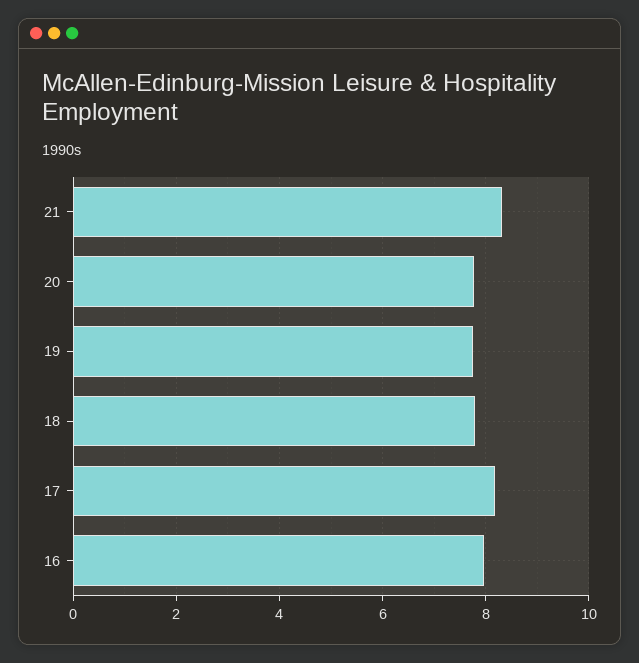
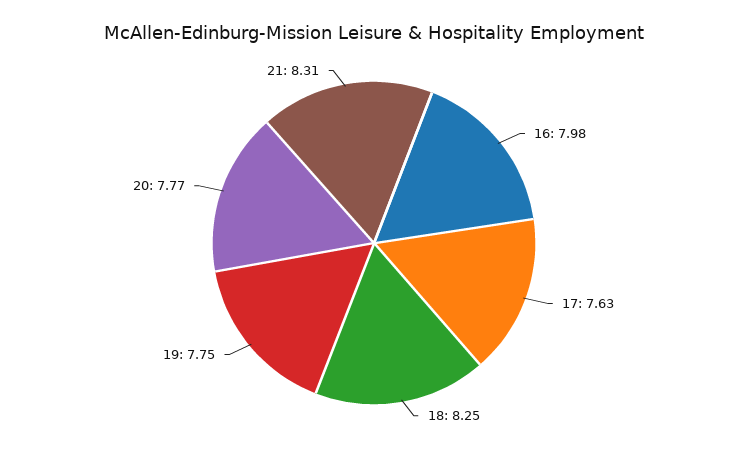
18: 7.8 -> 8.25
17: 8.2 -> 7.63

